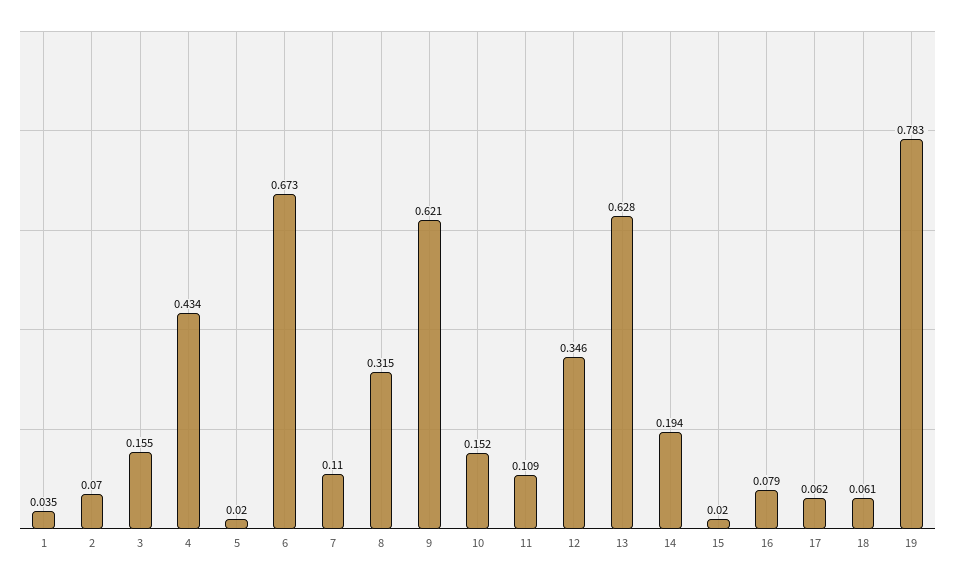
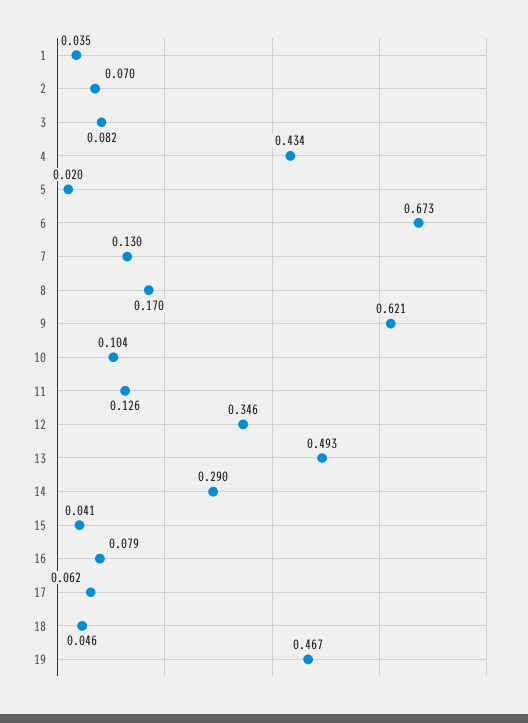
3: 0.155 -> 0.082
7: 0.11 -> 0.13
8: 0.315 -> 0.17
10: 0.152 -> 0.104
11: 0.109 -> 0.126
13: 0.628 -> 0.493
14: 0.194 -> 0.29
15: 0.02 -> 0.041
18: 0.061 -> 0.046
19: 0.783 -> 0.467

